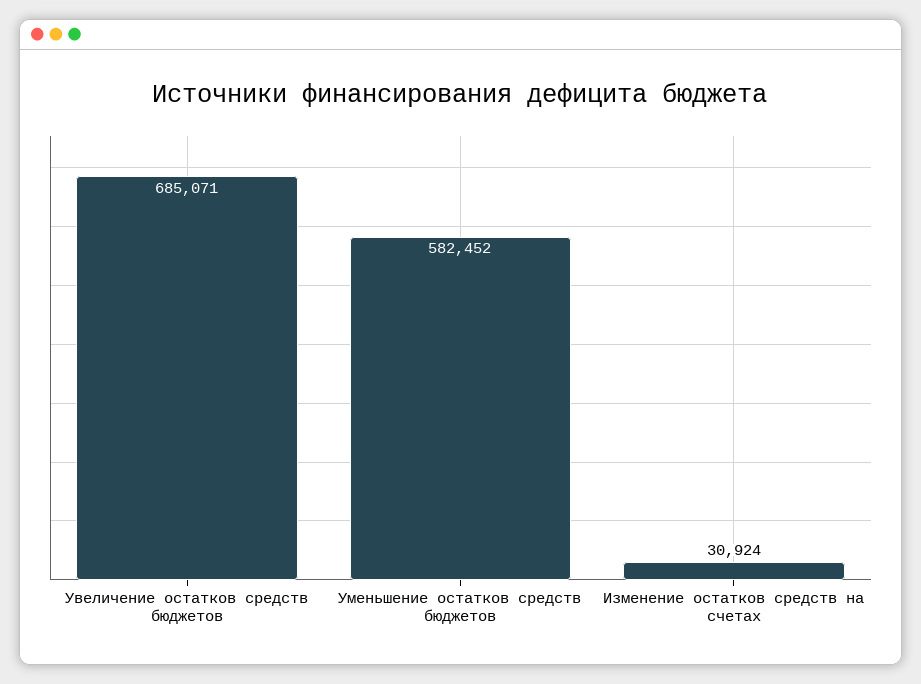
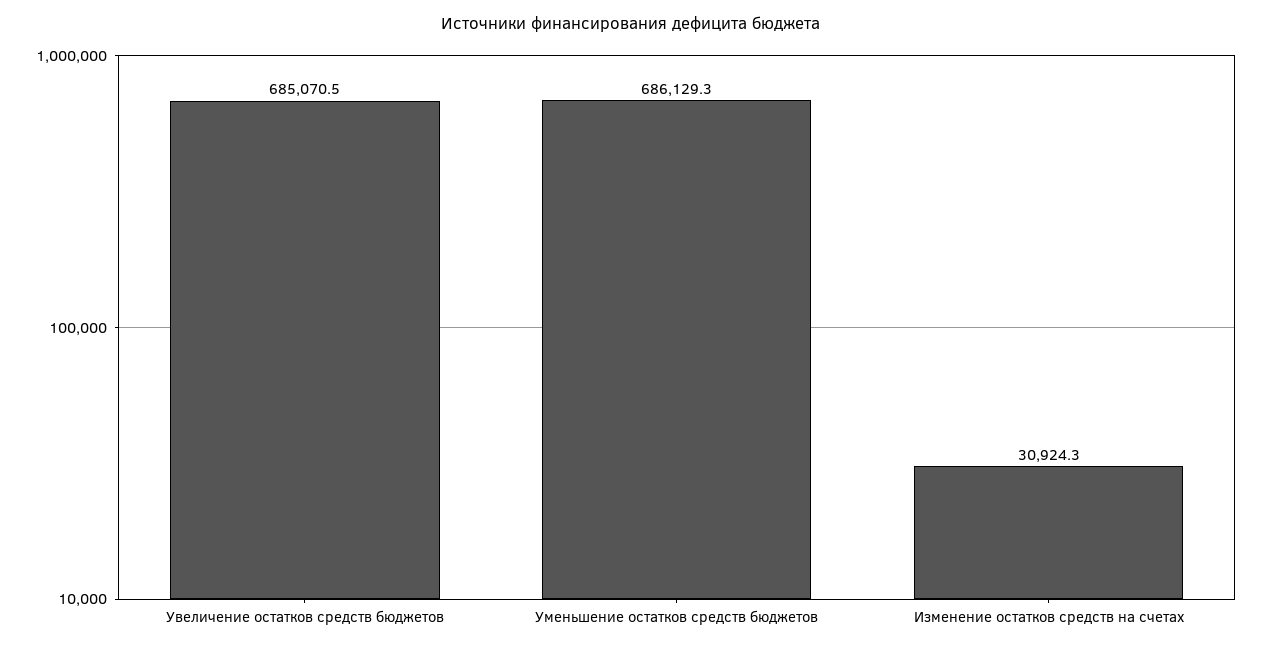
Уменьшение остатков средств бюджетов: 582452 -> 686129.3

